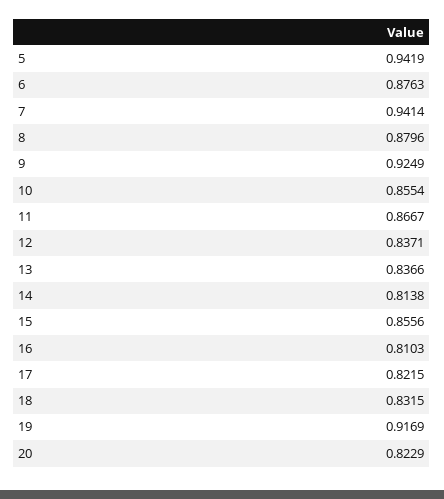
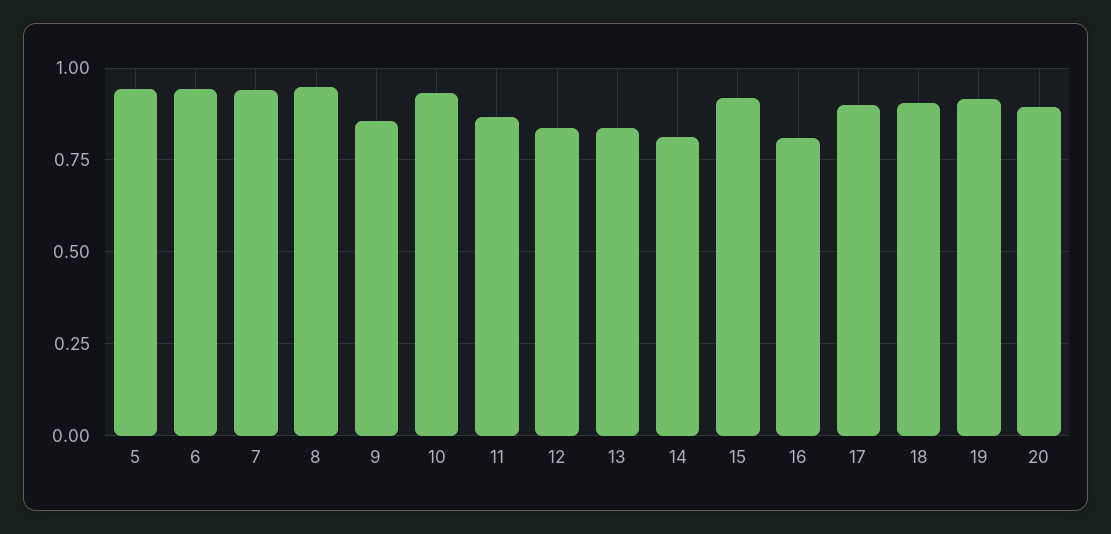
6: 0.8763 -> 0.95
8: 0.8796 -> 0.95
9: 0.9249 -> 0.85
10: 0.8554 -> 0.925
15: 0.8556 -> 0.925
17: 0.8215 -> 0.9
18: 0.8315 -> 0.9
20: 0.8229 -> 0.9

